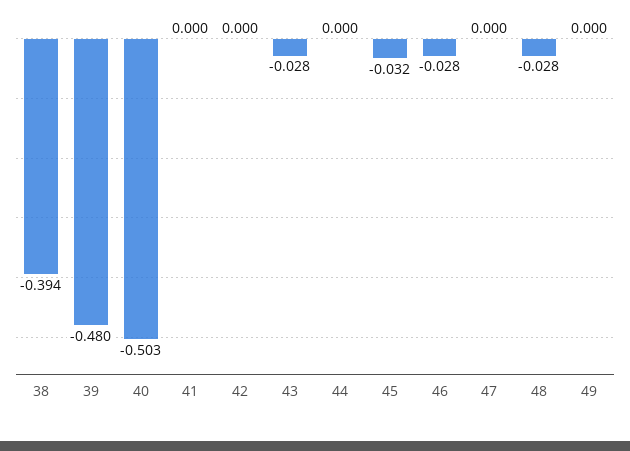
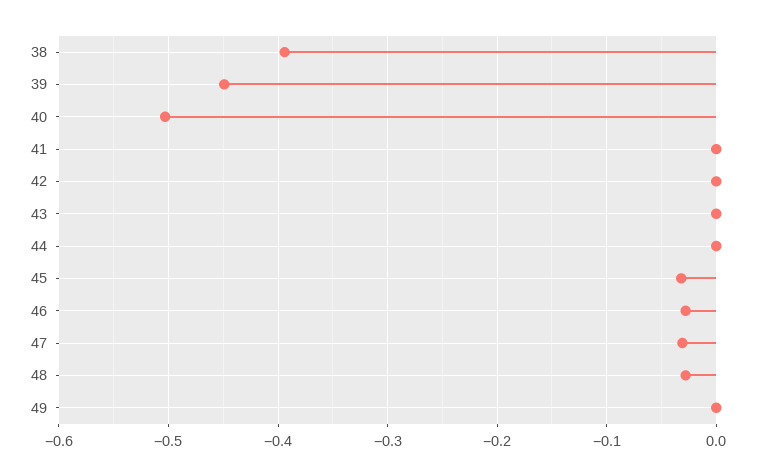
39: -0.48 -> -0.45
43: -0.028 -> 0
47: 0 -> -0.03

